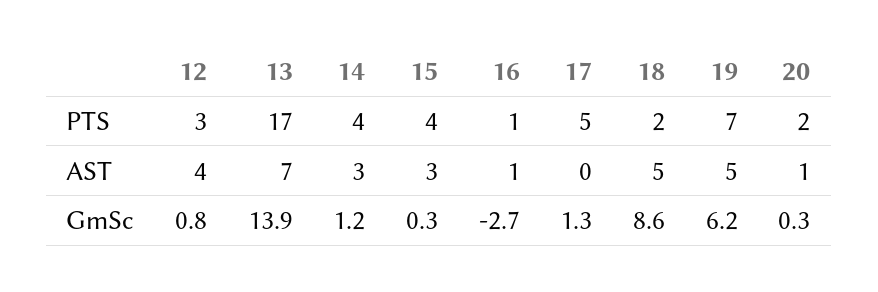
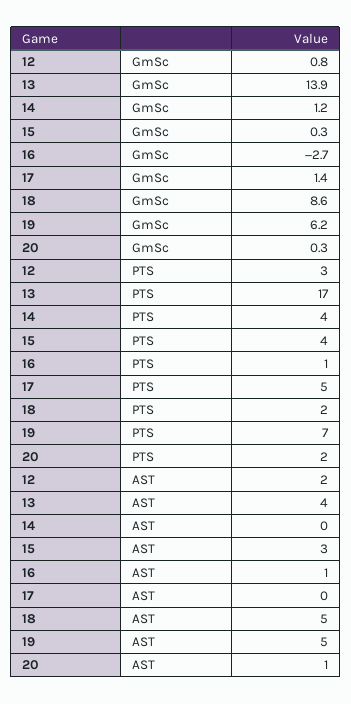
12, AST: 4 -> 2
13, AST: 7 -> 4
14, AST: 3 -> 0
17, GmSc: 1.3 -> 1.4

